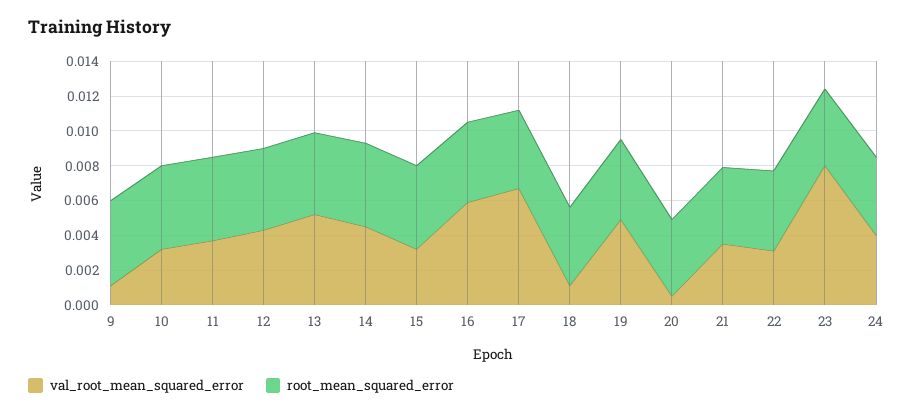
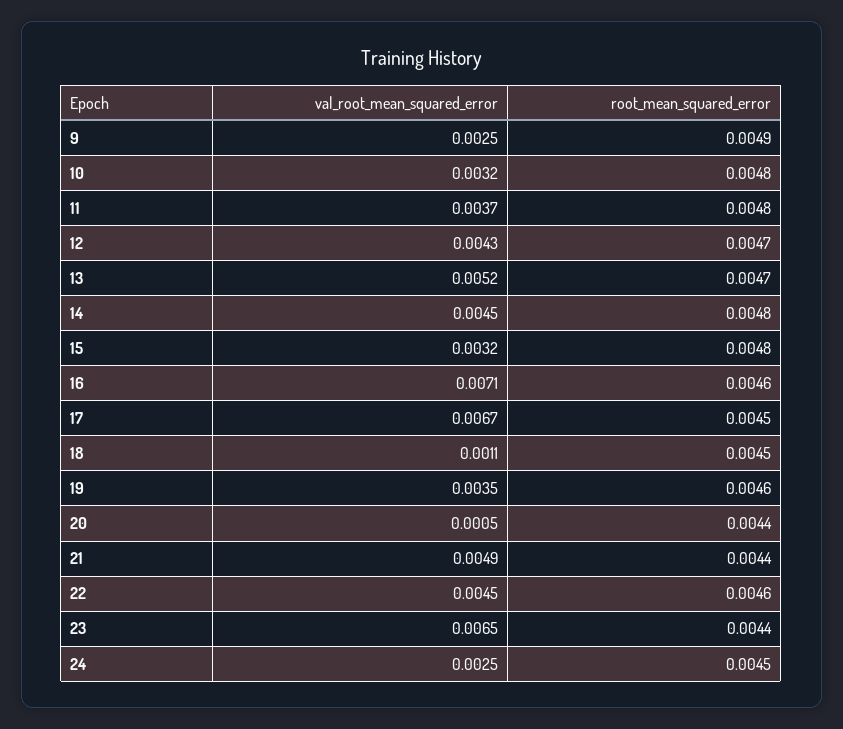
val_root_mean_squared_error, 9: 0.001 -> 0.0025
val_root_mean_squared_error, 16: 0.006 -> 0.0071
val_root_mean_squared_error, 19: 0.005 -> 0.0035
val_root_mean_squared_error, 21: 0.0035 -> 0.0049
val_root_mean_squared_error, 22: 0.003 -> 0.0045
val_root_mean_squared_error, 23: 0.008 -> 0.0065
val_root_mean_squared_error, 24: 0.004 -> 0.0025

